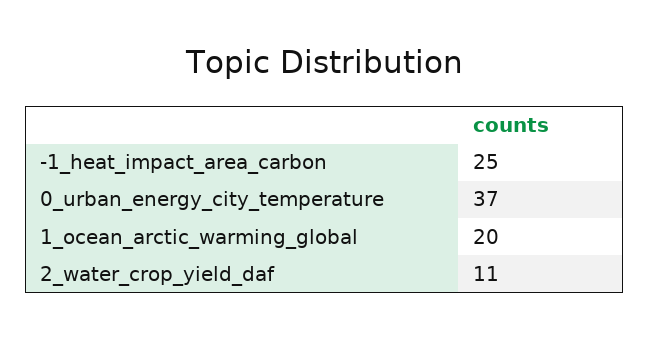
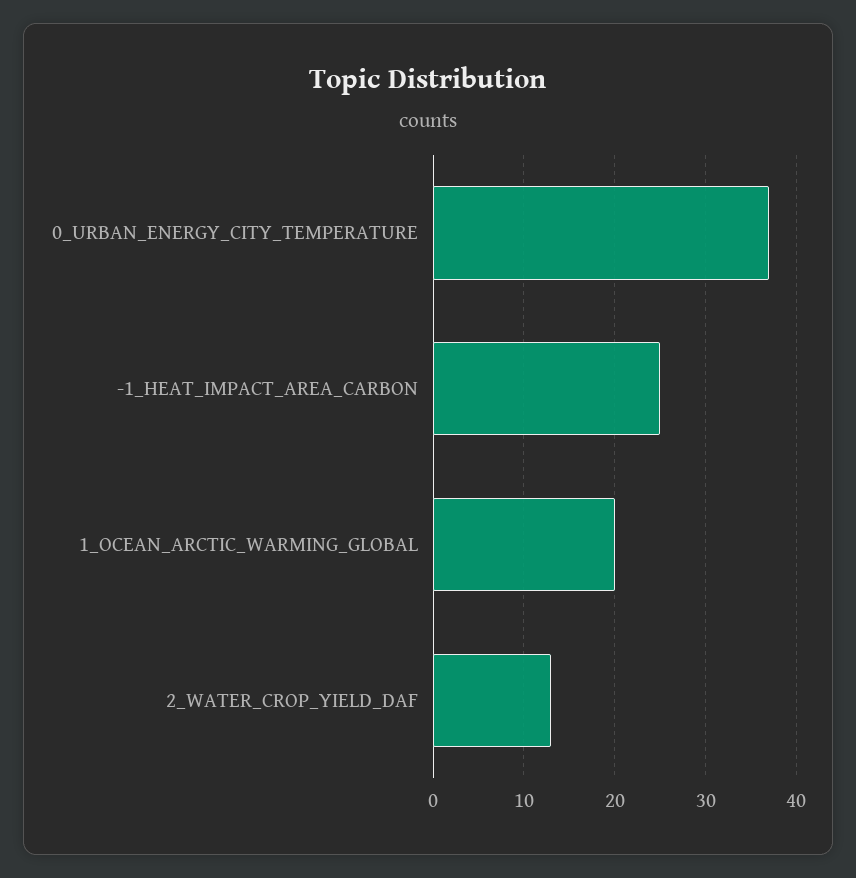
2_water_crop_yield_daf: 11 -> 13

